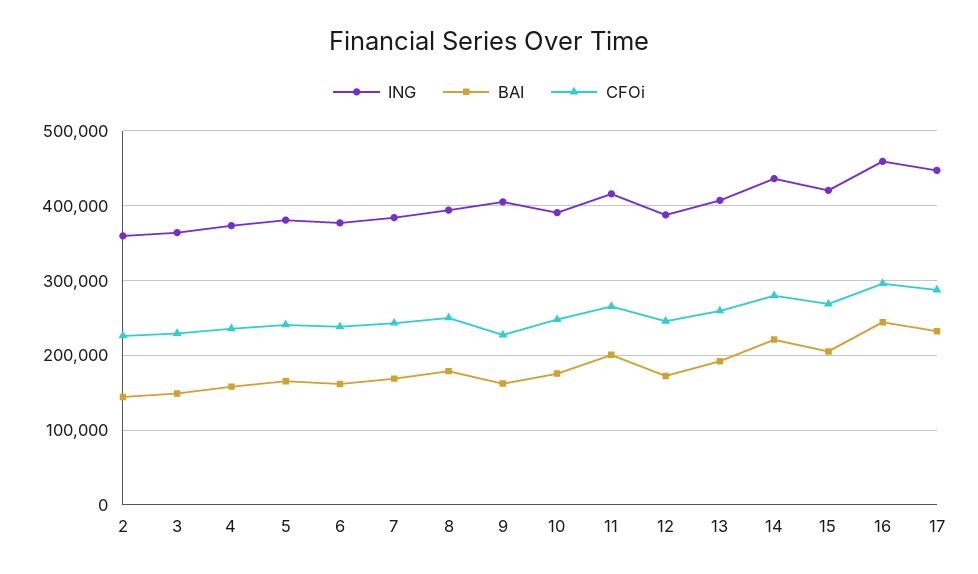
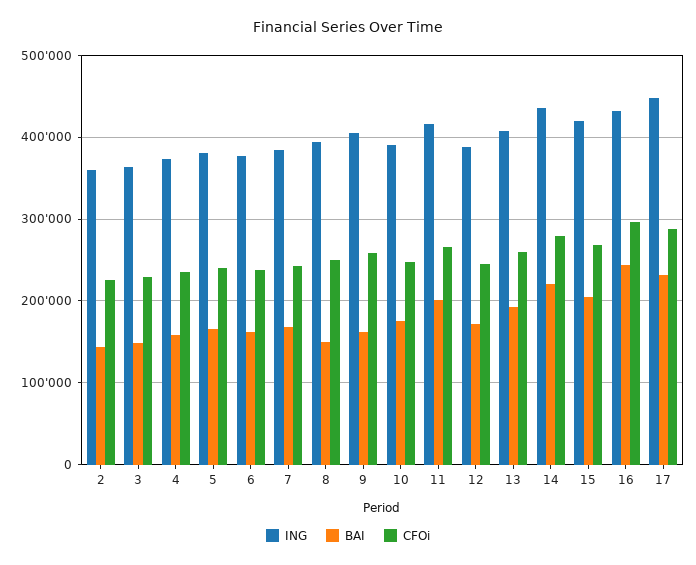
BAI, 8: 180000 -> 150000
CFOi, 9: 230000 -> 260000
ING, 16: 460000 -> 430000

